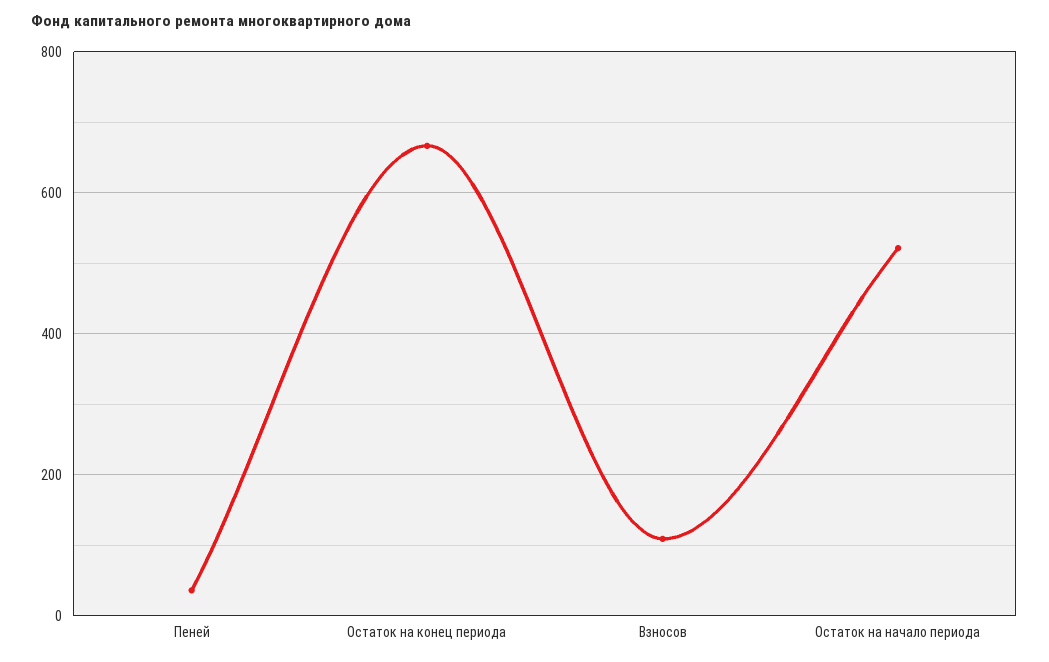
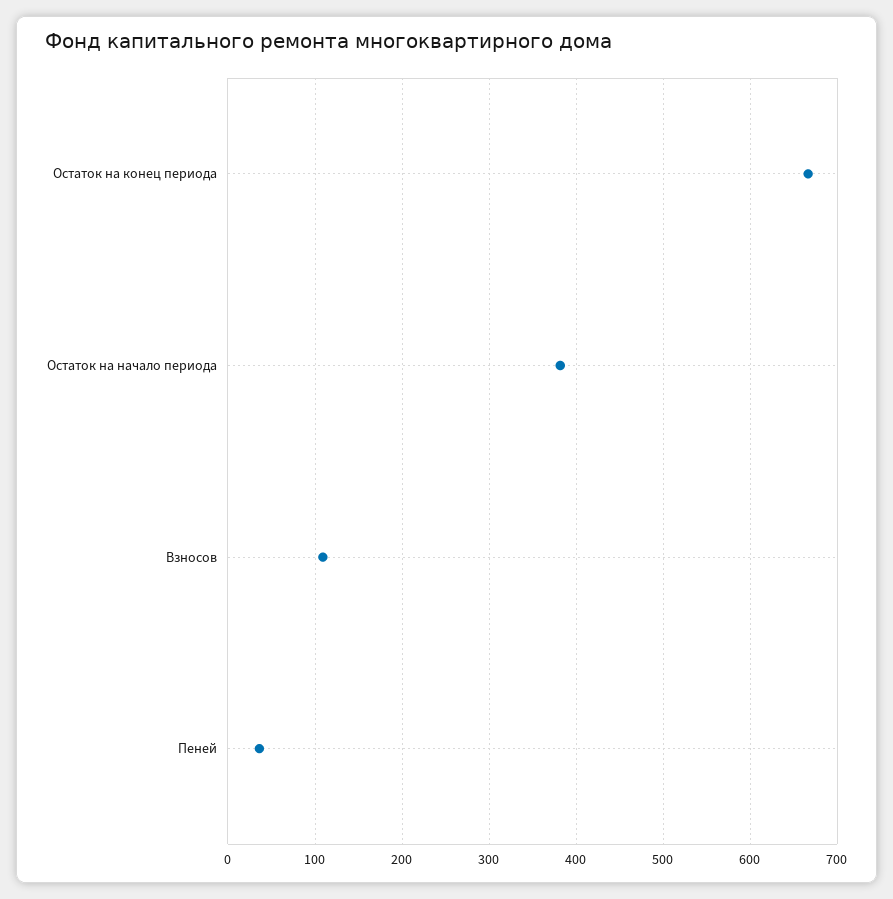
Остаток на начало периода: 520 -> 380

